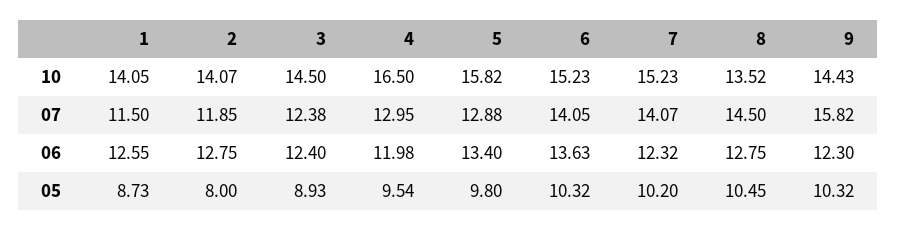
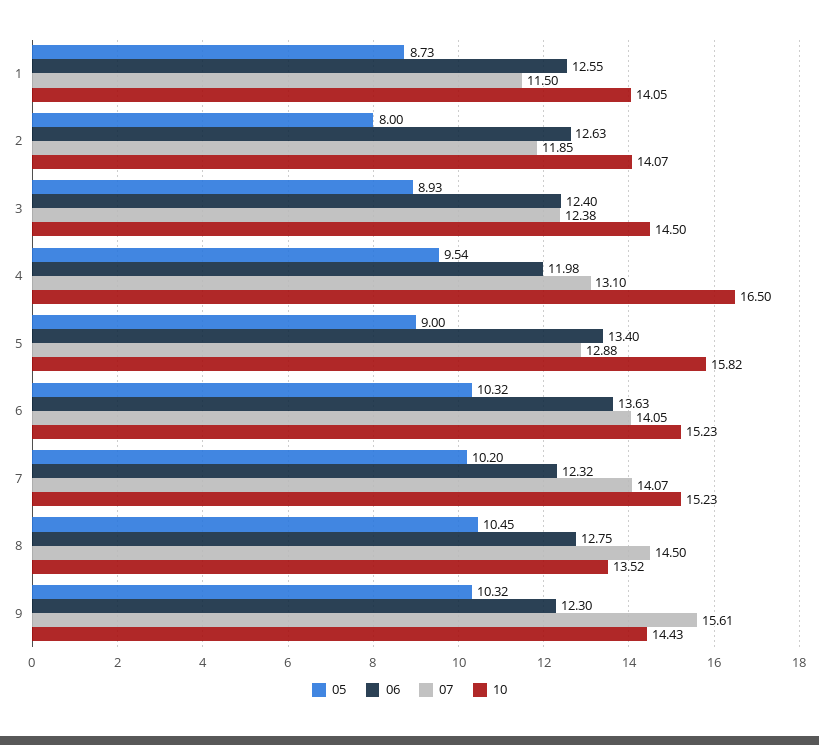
07, 4: 12.95 -> 13.1
07, 9: 15.82 -> 15.61
06, 2: 12.75 -> 12.63
05, 5: 9.8 -> 9

